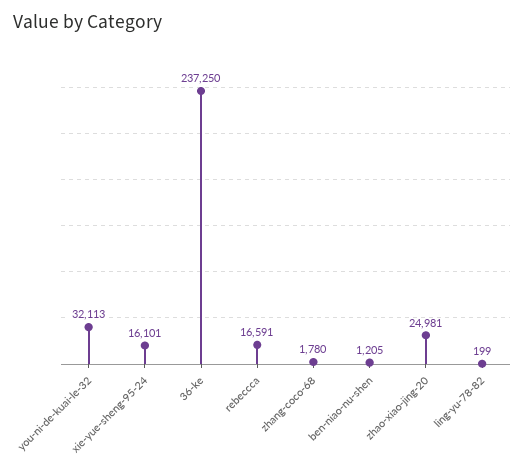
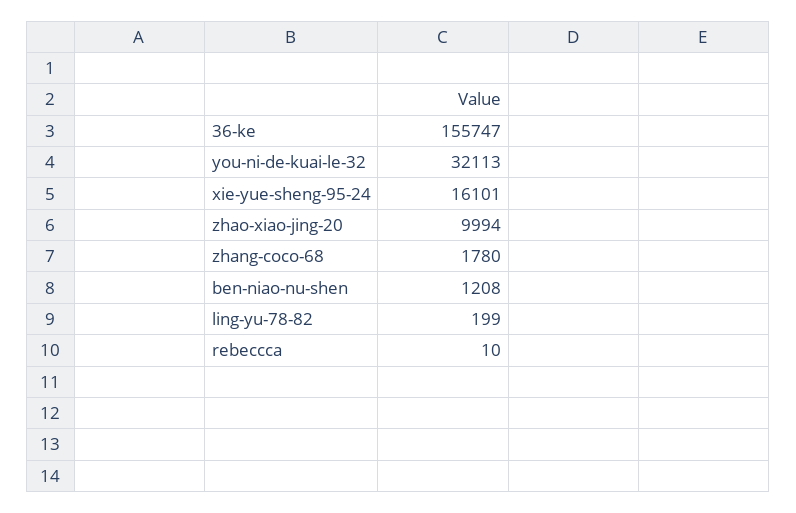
36-ke: 237250 -> 155747
rebeccca: 16591 -> 10
ben-niao-nu-shen: 1205 -> 1208
zhao-xiao-jing-20: 24981 -> 9994

